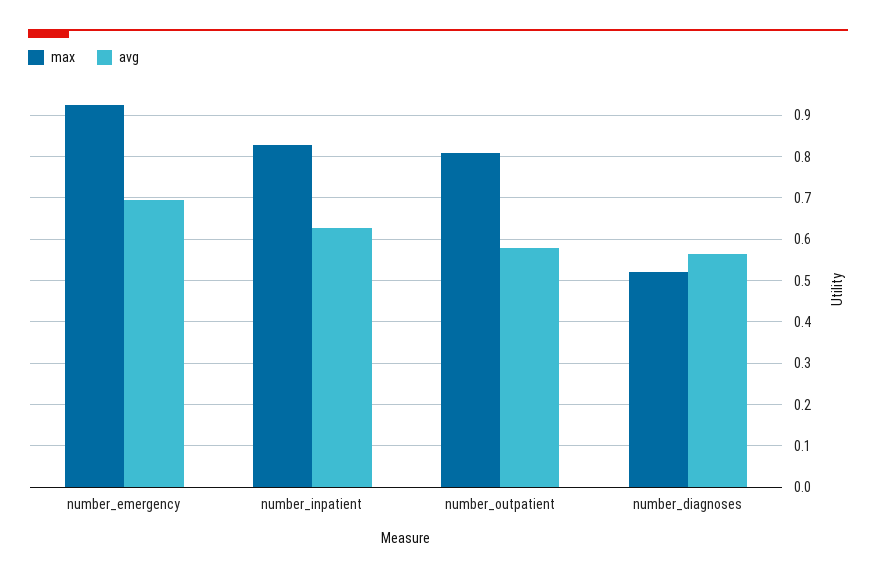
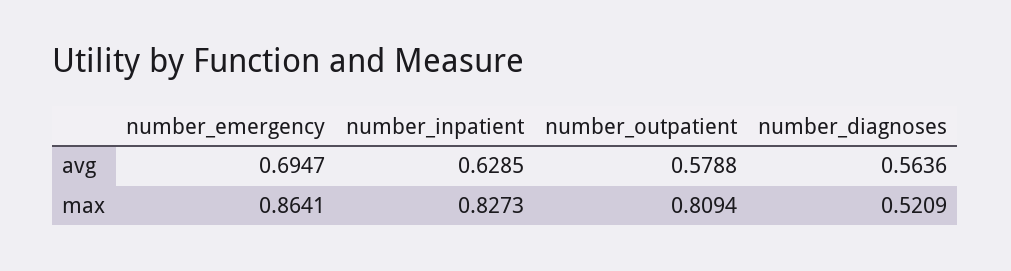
max, number_emergency: 0.92 -> 0.8641

